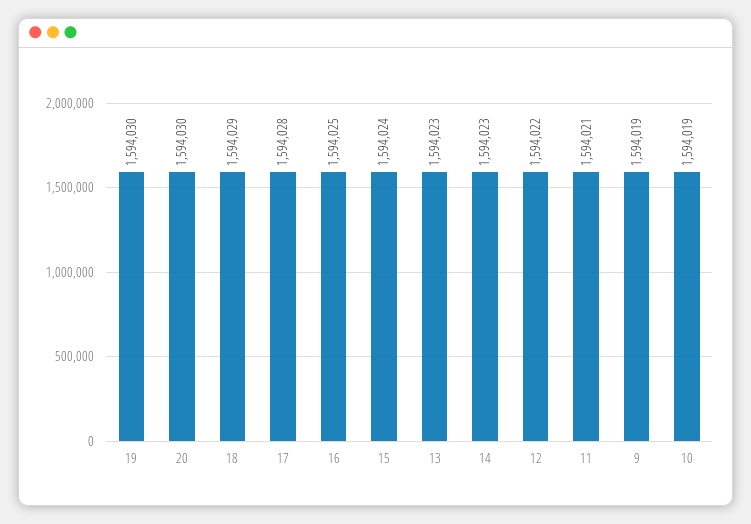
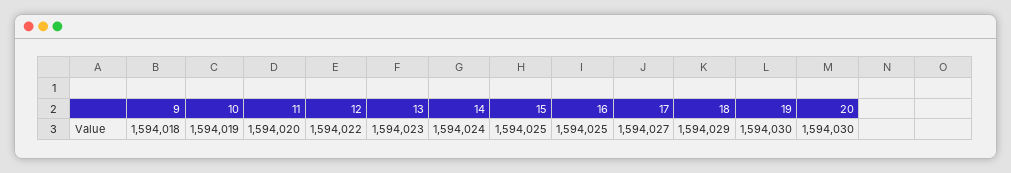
17: 1594028 -> 1594027
15: 1594024 -> 1594025
14: 1594023 -> 1594024
11: 1594021 -> 1594020
9: 1594019 -> 1594018

